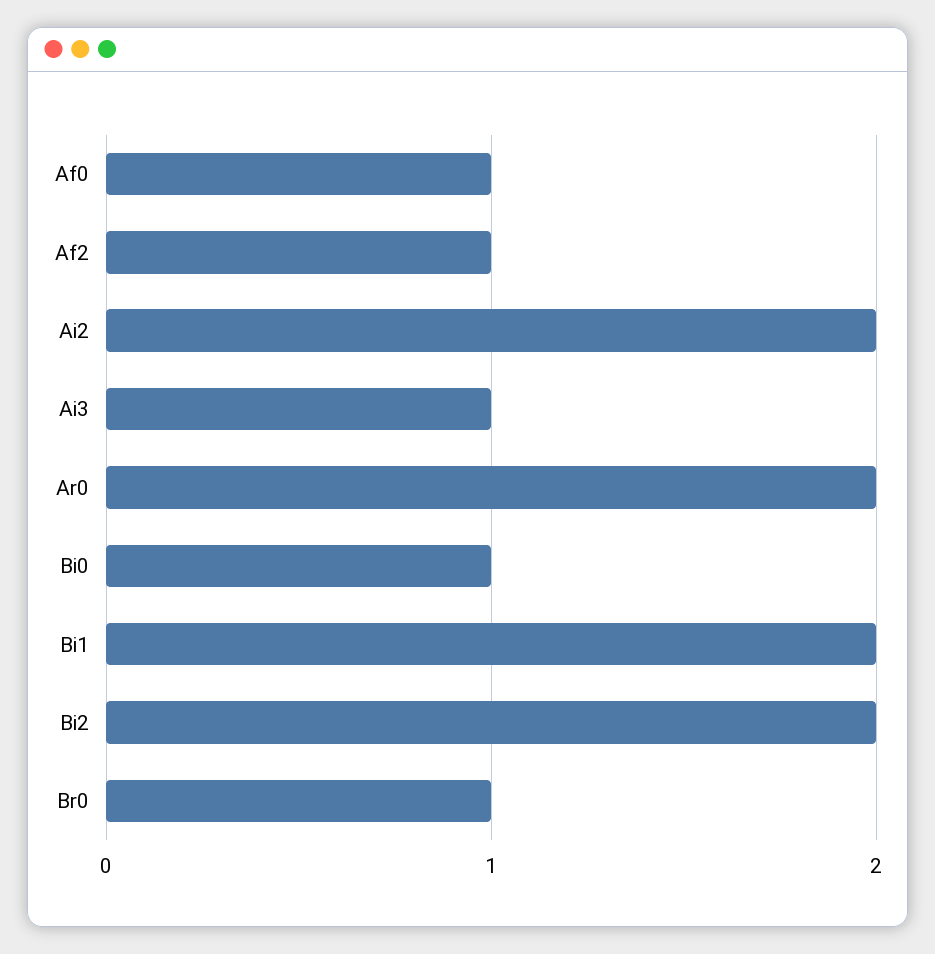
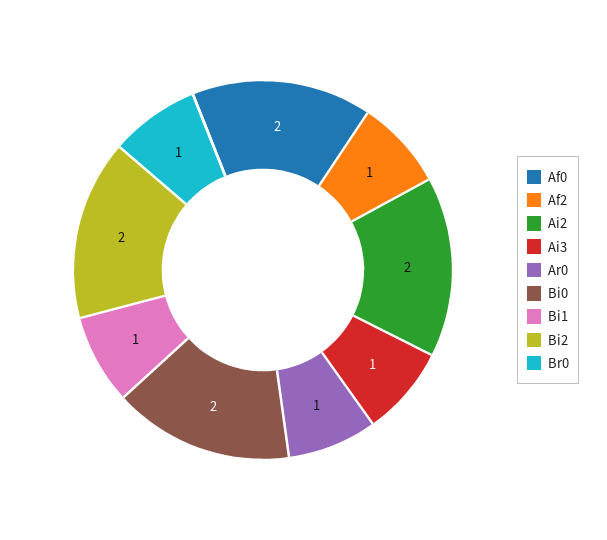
Af0: 1 -> 2
Ar0: 2 -> 1
Bi0: 1 -> 2
Bi1: 2 -> 1

